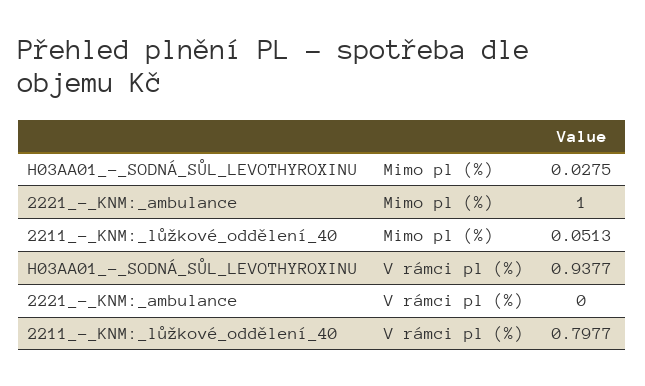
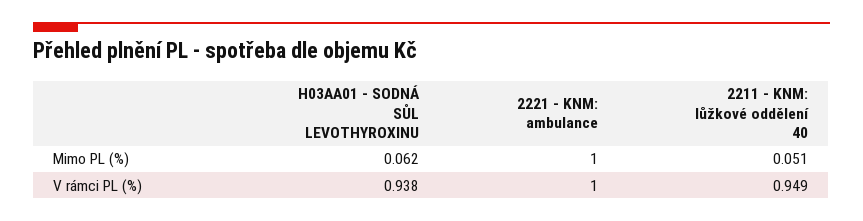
H03AA01_-_SODNÁ_SŮL_LEVOTHYROXINU, Mimo pl (%): 0.0275 -> 0.062
2221_-_KNM:_ambulance, V rámci pl (%): 0 -> 1
2211_-_KNM:_lůžkové_oddělení_40, V rámci pl (%): 0.7977 -> 0.949

